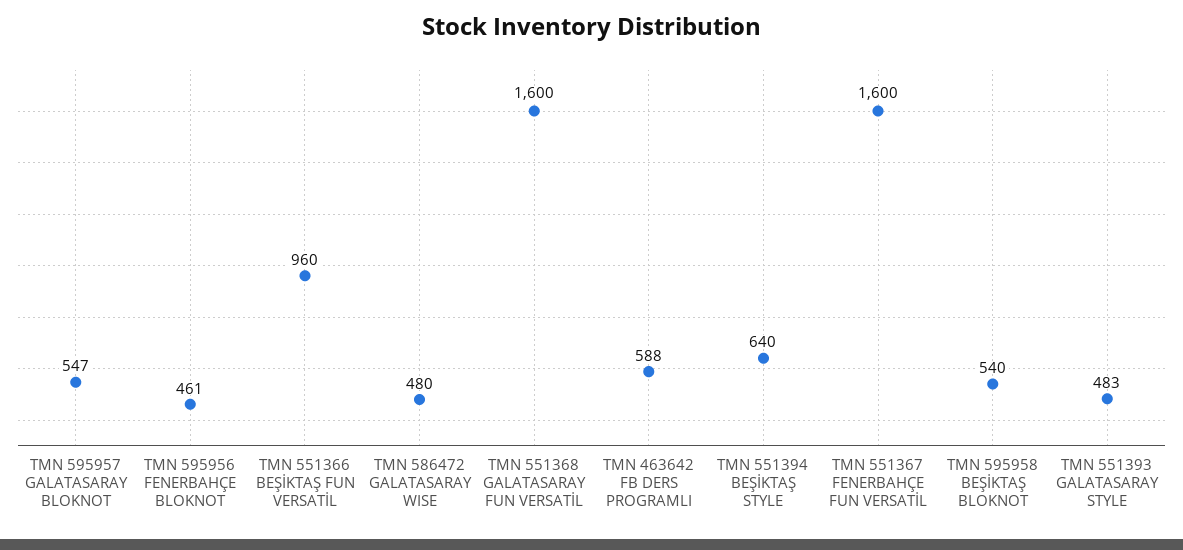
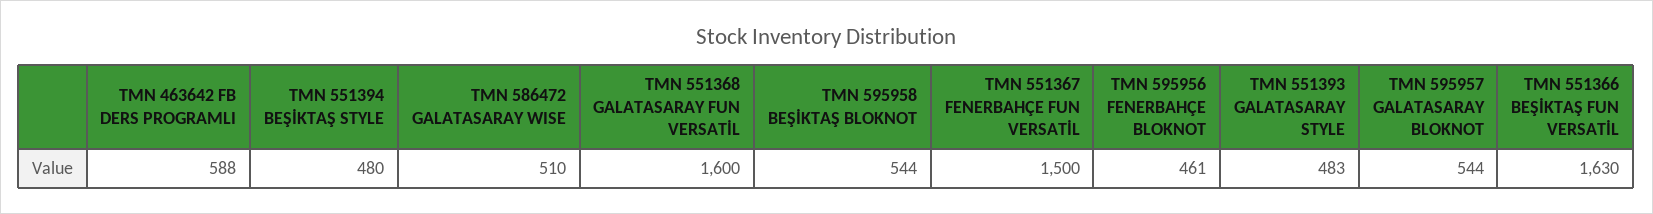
TMN 595957 GALATASARAY BLOKNOT: 547 -> 544
TMN 551366 BEŞİKTAŞ FUN VERSATİL: 960 -> 1630
TMN 586472 GALATASARAY WISE: 480 -> 510
TMN 551394 BEŞİKTAŞ STYLE: 640 -> 480
TMN 551367 FENERBAHÇE FUN VERSATİL: 1600 -> 1500
TMN 595958 BEŞİKTAŞ BLOKNOT: 540 -> 544

